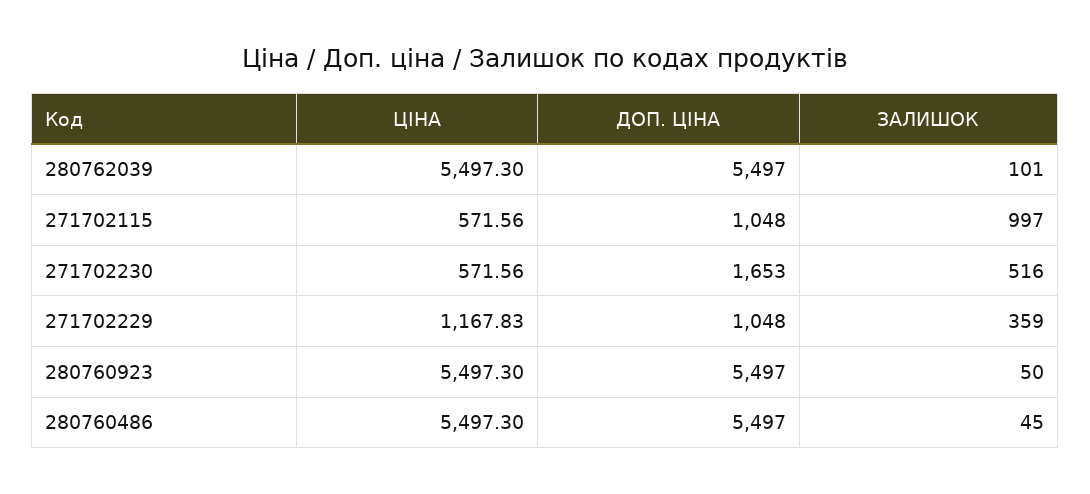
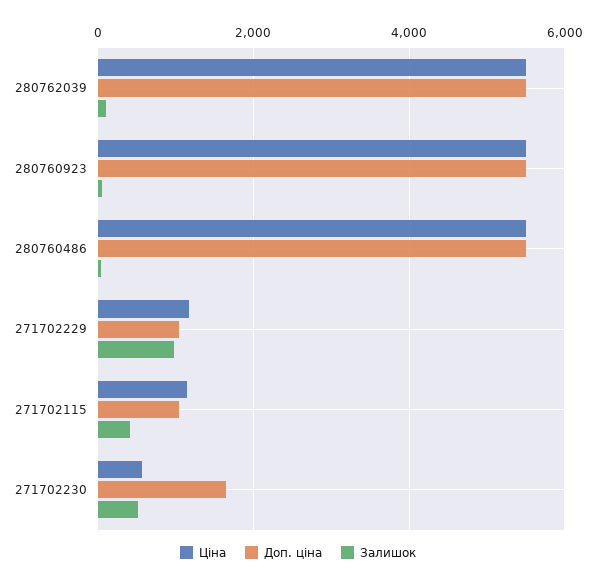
ЦІНА, 271702115: 571.56 -> 1200
ЗАЛИШОК, 271702115: 997 -> 400
ЗАЛИШОК, 271702229: 359 -> 1000

